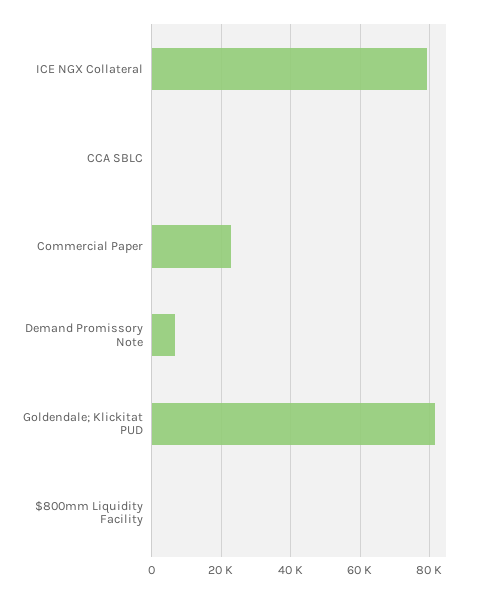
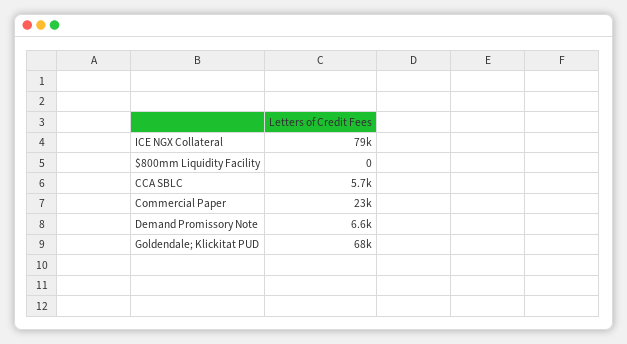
CCA SBLC: 0 -> 5700
Goldendale; Klickitat PUD: 82000 -> 68000

